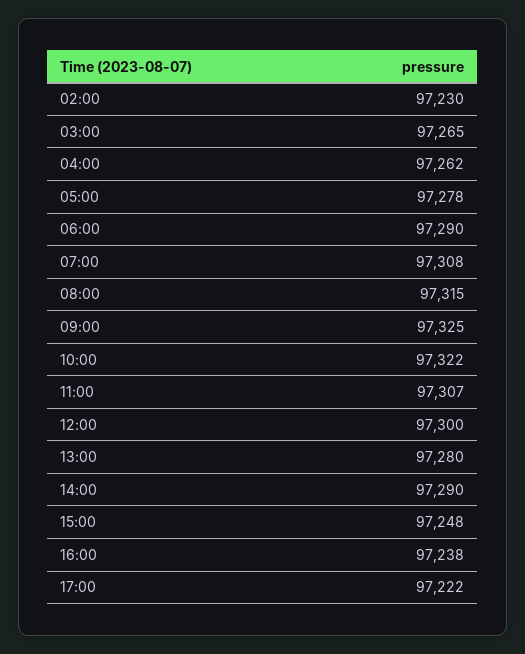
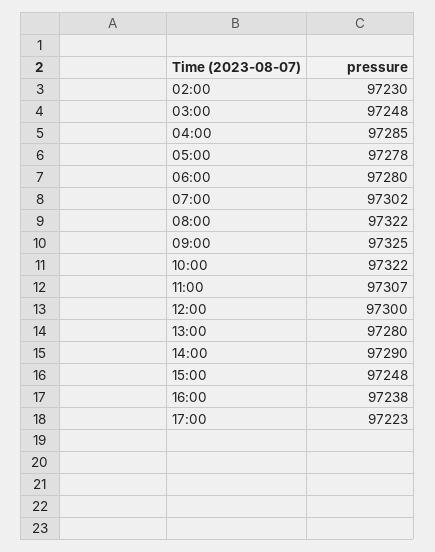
03:00: 97265 -> 97248
04:00: 97262 -> 97285
06:00: 97290 -> 97280
07:00: 97308 -> 97302
08:00: 97315 -> 97322
17:00: 97222 -> 97223

